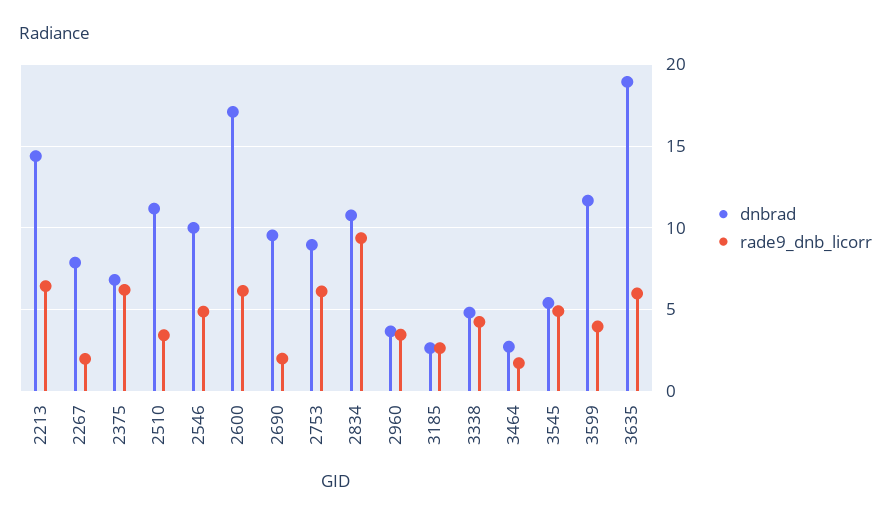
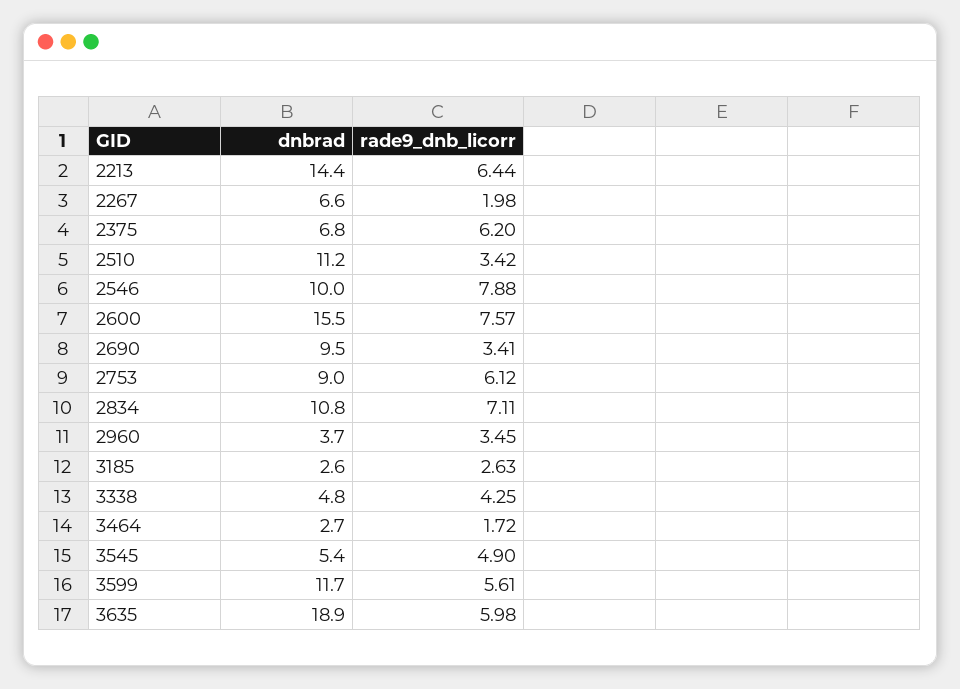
dnbrad, 2267: 8 -> 6.6
rade9_dnb_licorr, 2546: 5 -> 7.88
dnbrad, 2600: 17 -> 15.5
rade9_dnb_licorr, 2600: 6 -> 7.57
rade9_dnb_licorr, 2690: 2 -> 3.41
rade9_dnb_licorr, 2834: 9.5 -> 7.11
rade9_dnb_licorr, 3599: 4 -> 5.61

